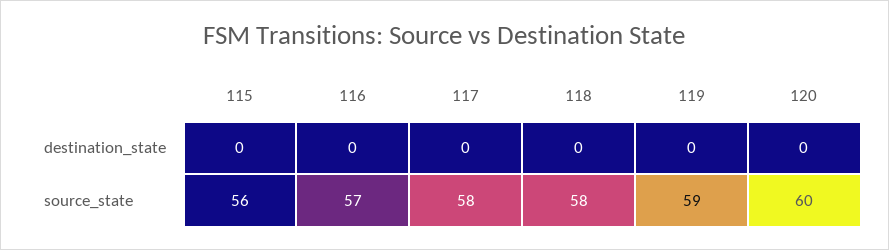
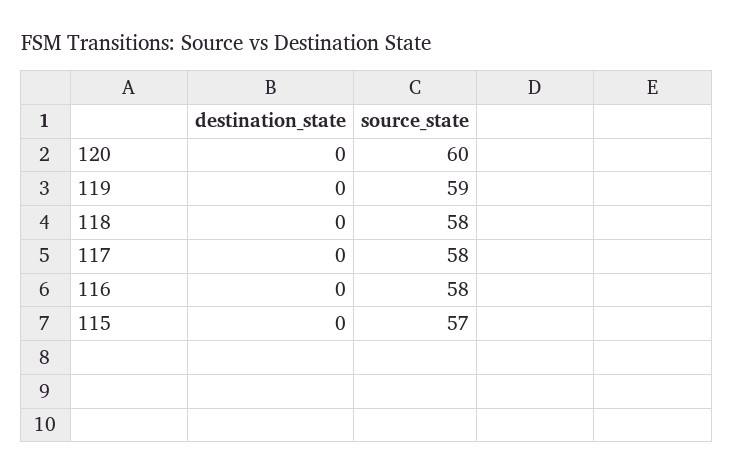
115, source_state: 56 -> 57
116, source_state: 57 -> 58

